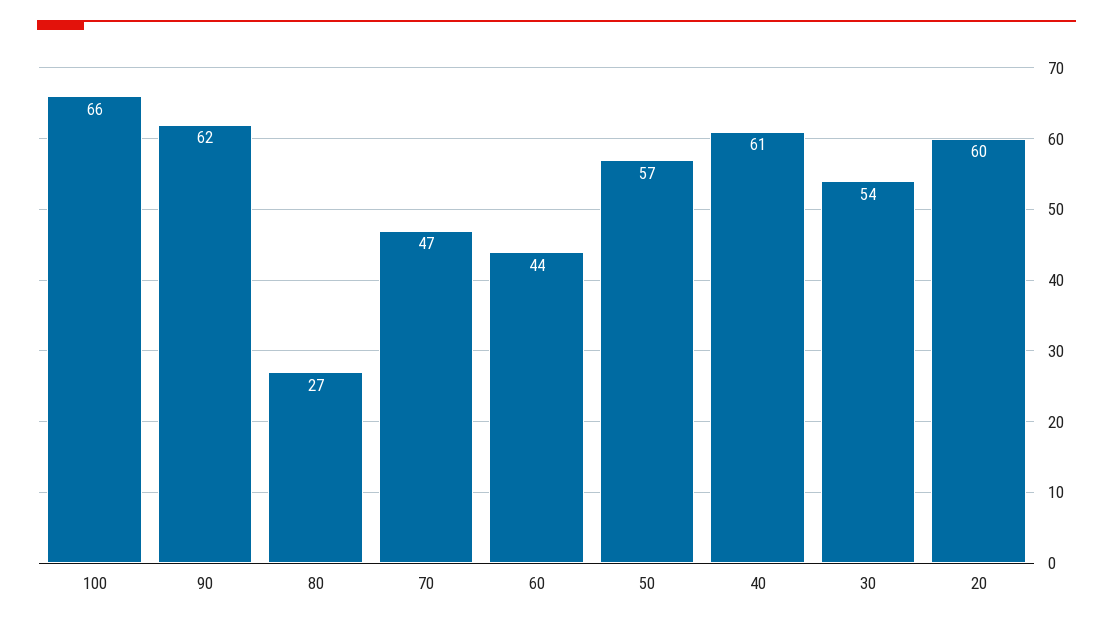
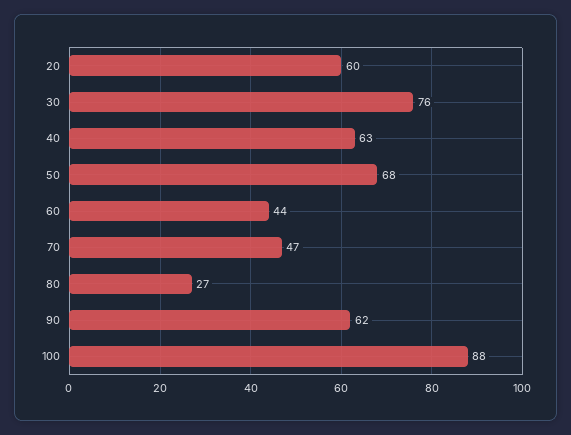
100: 66 -> 88
50: 57 -> 68
40: 61 -> 63
30: 54 -> 76

